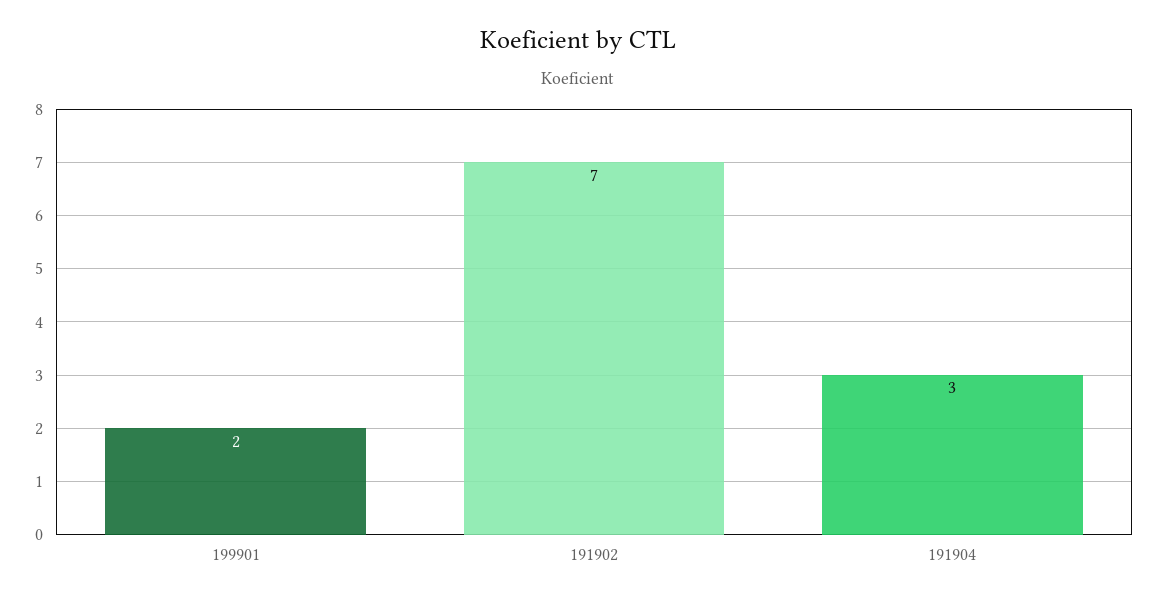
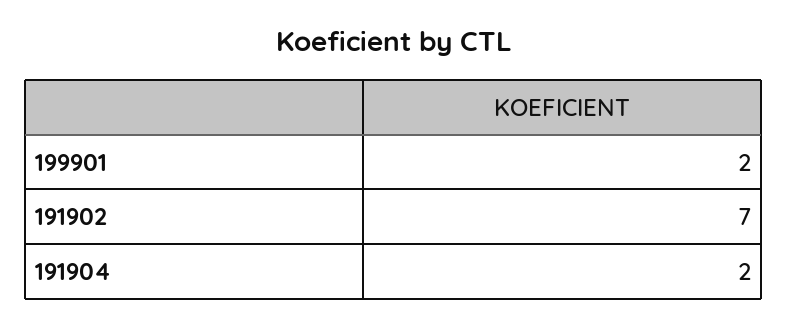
191904: 3 -> 2

